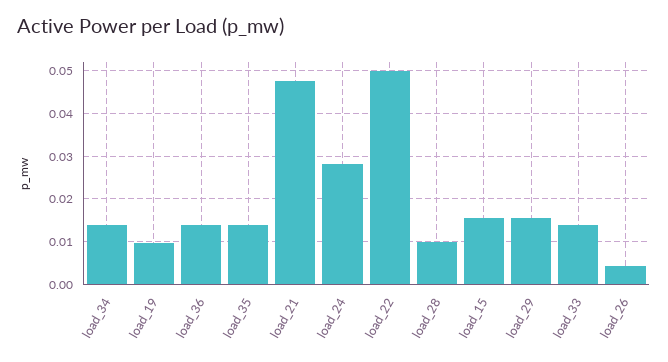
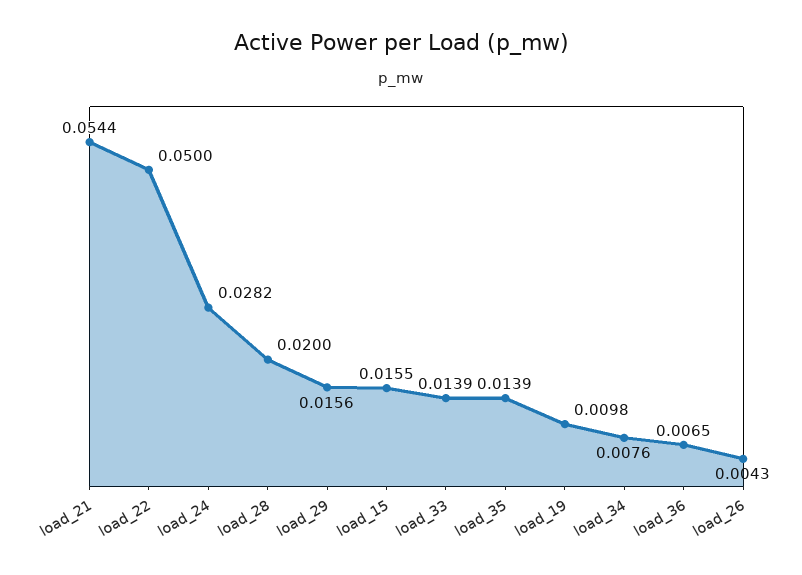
load_34: 0.014 -> 0.0076
load_36: 0.014 -> 0.0065
load_21: 0.048 -> 0.0544
load_28: 0.01 -> 0.02

